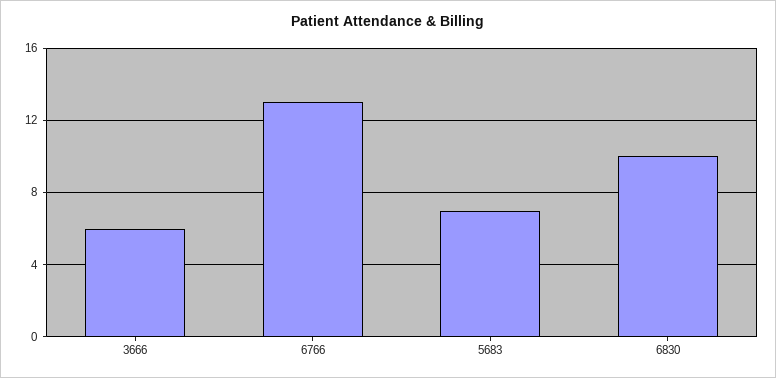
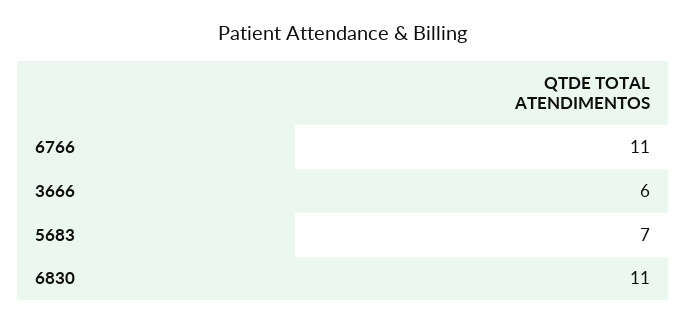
6766: 13 -> 11
6830: 10 -> 11

